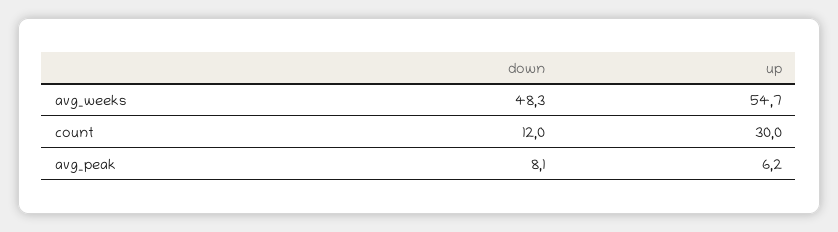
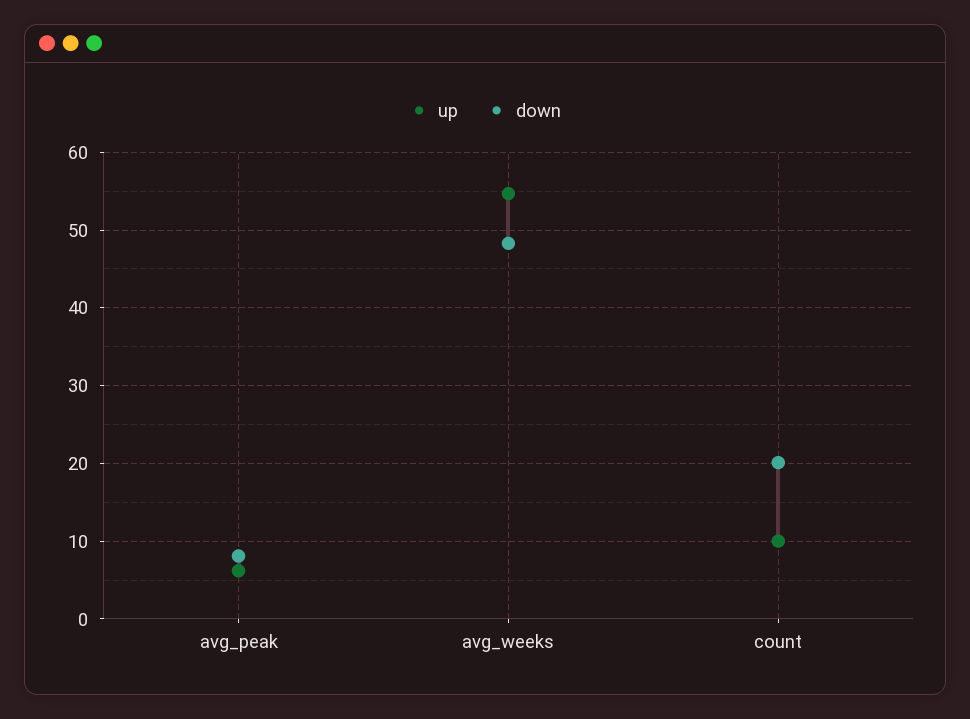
down, count: 12 -> 20
up, count: 30 -> 10

